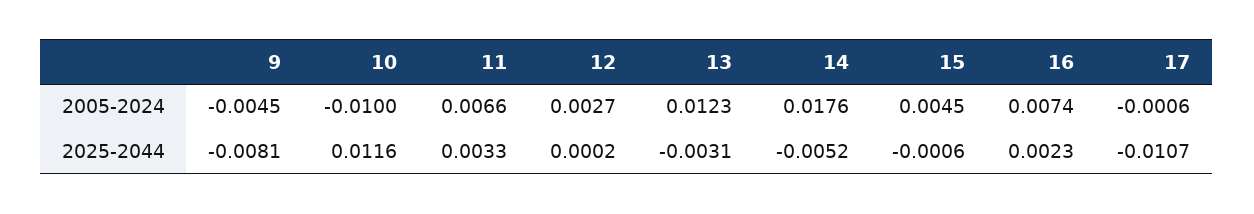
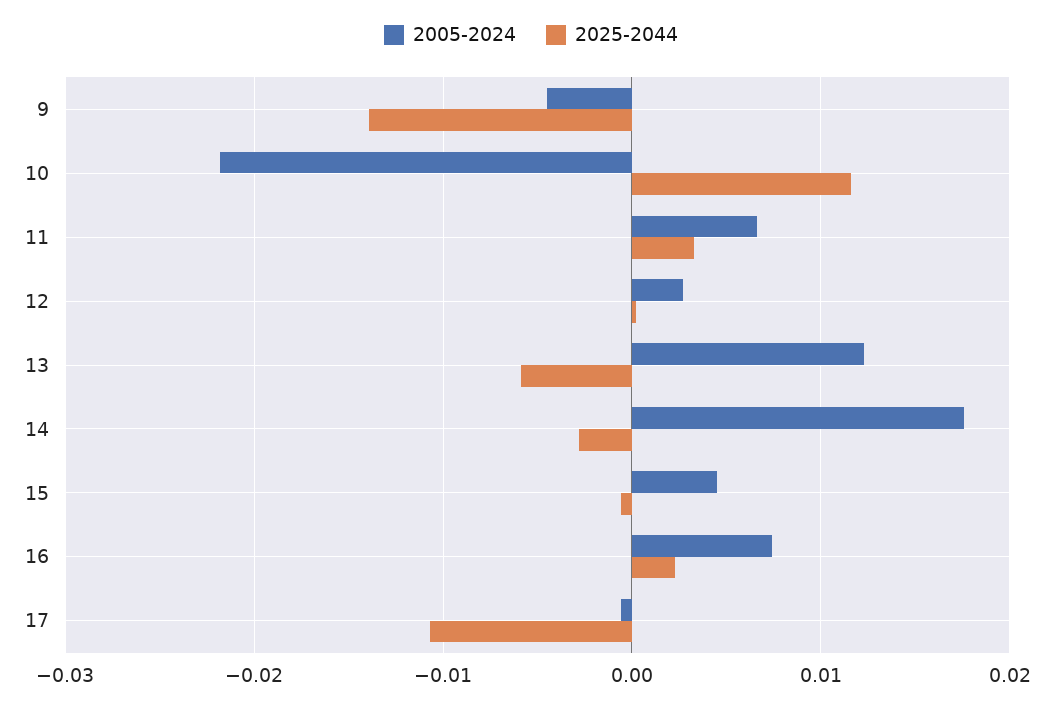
2005-2024, 10: -0.01 -> -0.022
2025-2044, 9: -0.0081 -> -0.014
2025-2044, 13: -0.0031 -> -0.006
2025-2044, 14: -0.0052 -> -0.003

